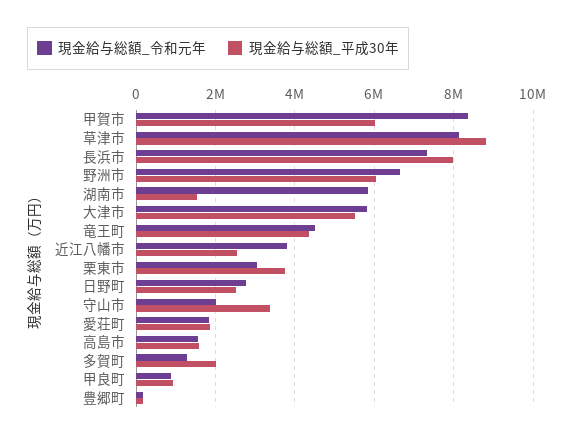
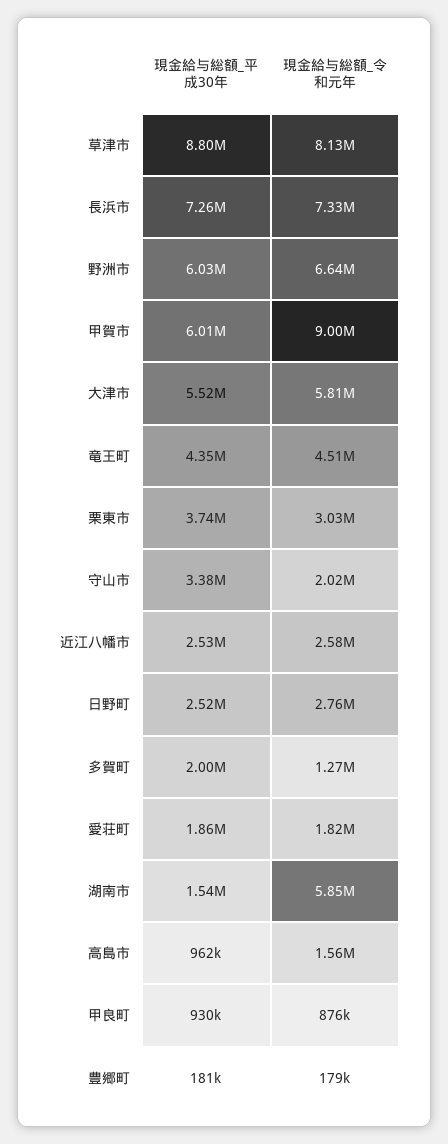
現金給与総額_令和元年, 甲賀市: 8400000 -> 9000000
現金給与総額_平成30年, 長浜市: 8000000 -> 7260000
現金給与総額_令和元年, 近江八幡市: 3800000 -> 2580000
現金給与総額_平成30年, 高島市: 1600000 -> 962000

